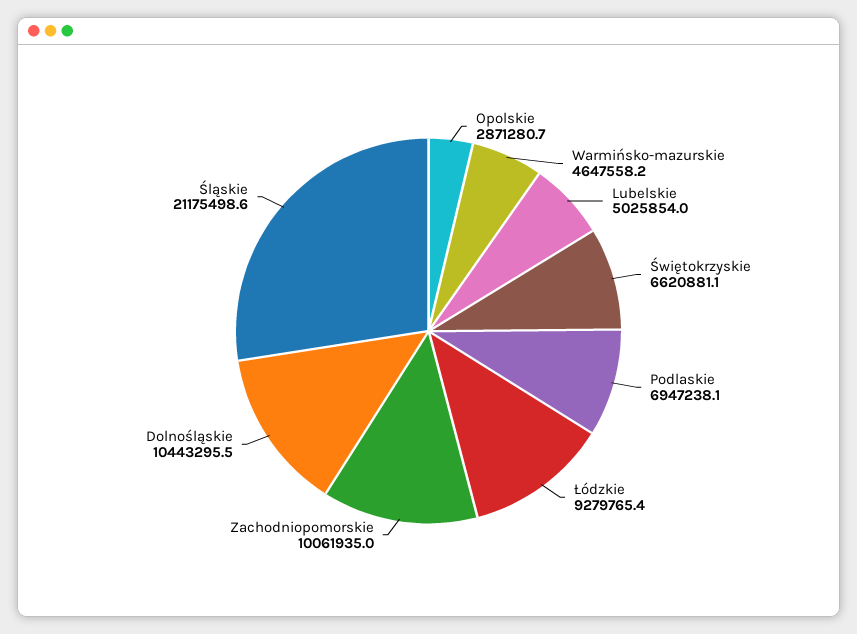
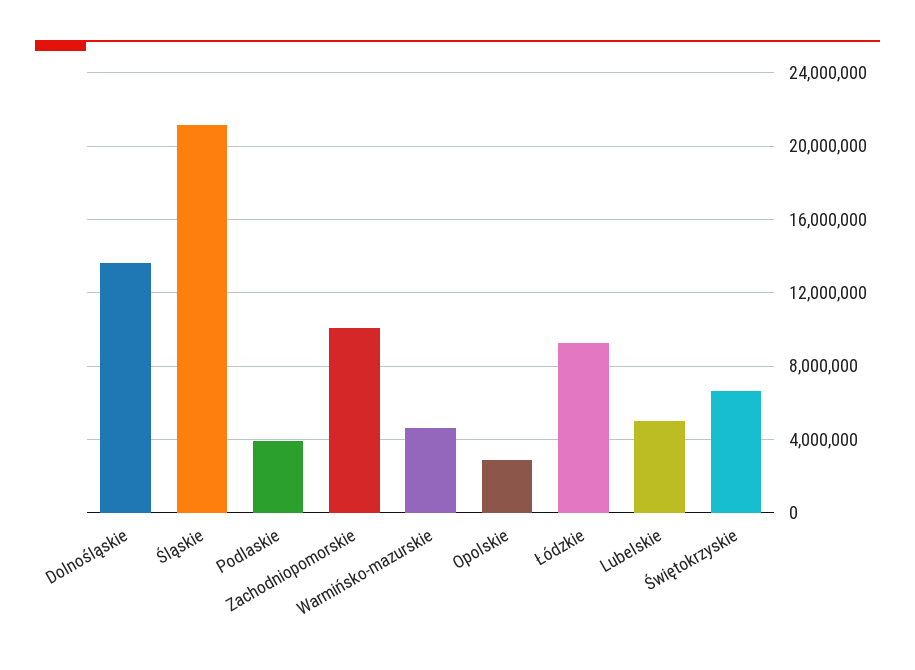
Podlaskie: 6947238.1 -> 4000000
Dolnośląskie: 10443295.5 -> 13500000

